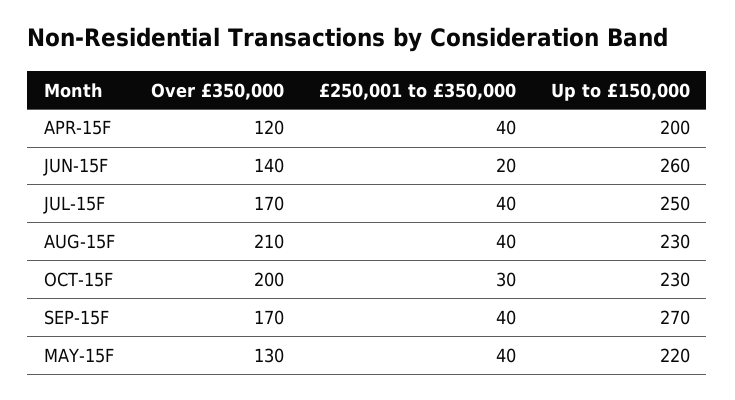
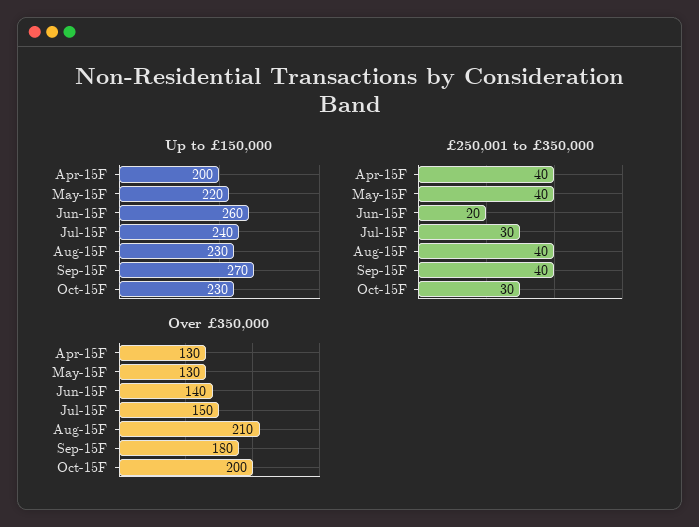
Over £350,000, APR-15F: 120 -> 130
Over £350,000, JUL-15F: 170 -> 150
£250,001 to £350,000, JUL-15F: 40 -> 30
Up to £150,000, JUL-15F: 250 -> 240
Over £350,000, SEP-15F: 170 -> 180

